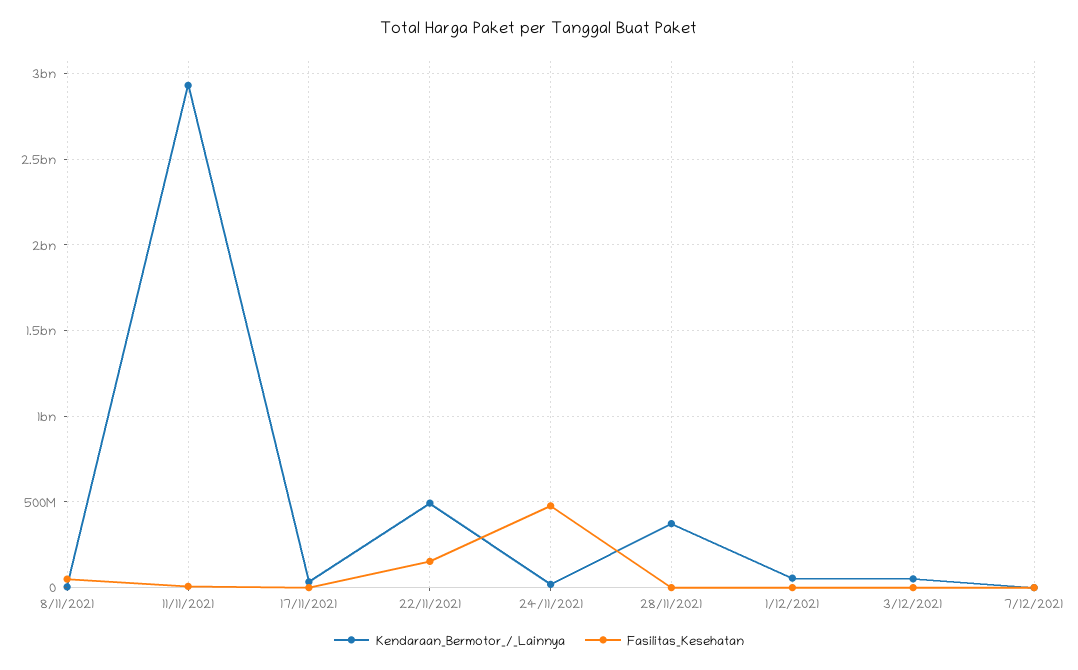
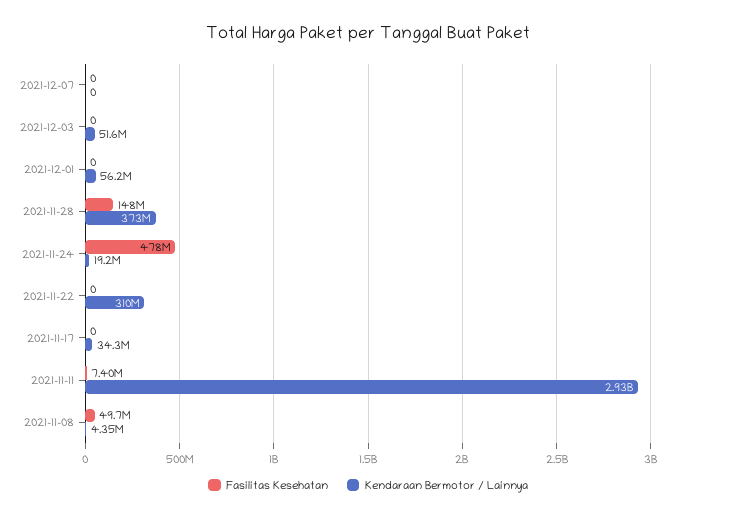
Kendaraan_Bermotor_/_Lainnya, 22/11/2021: 500000000 -> 310000000
Fasilitas_Kesehatan, 22/11/2021: 150000000 -> 0
Fasilitas_Kesehatan, 28/11/2021: 0 -> 148000000

